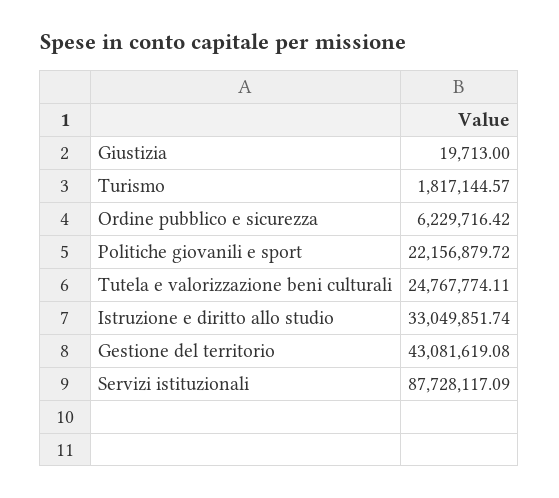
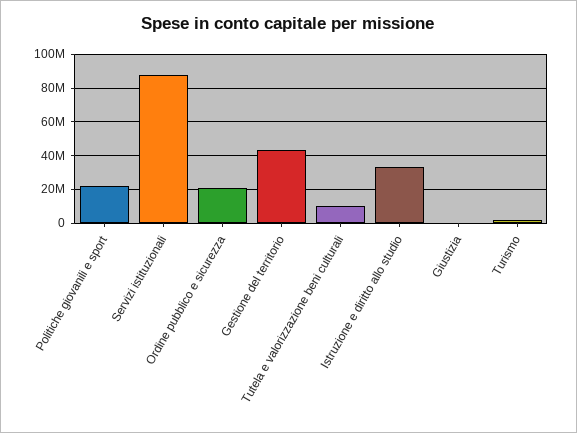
Ordine pubblico e sicurezza: 6229716.42 -> 20000000
Tutela e valorizzazione beni culturali: 24767774.11 -> 10000000

